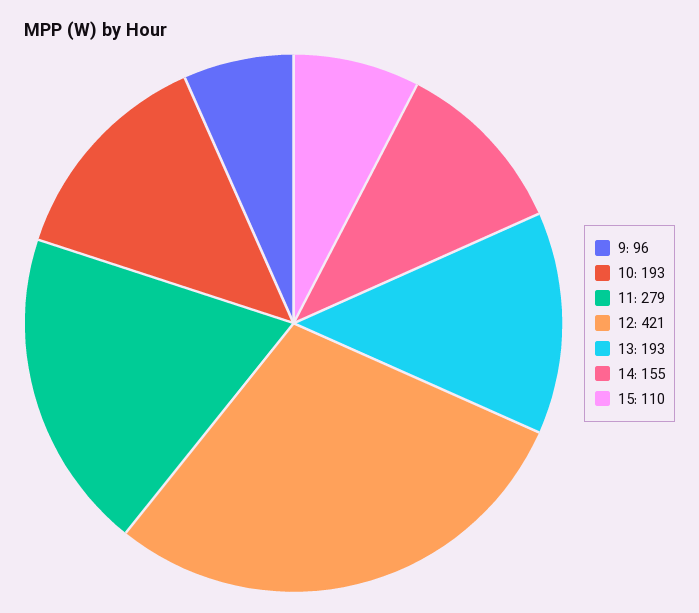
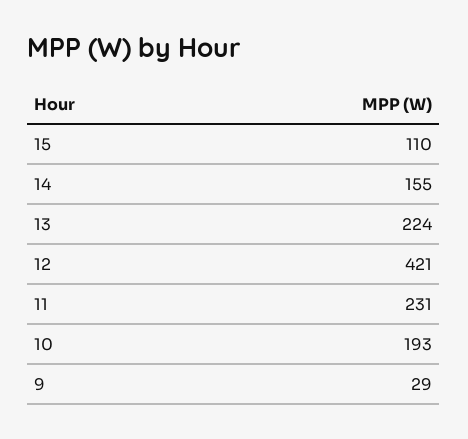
9: 96 -> 29
11: 279 -> 231
13: 193 -> 224

